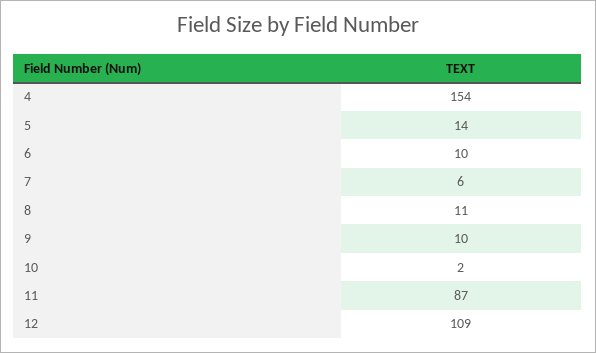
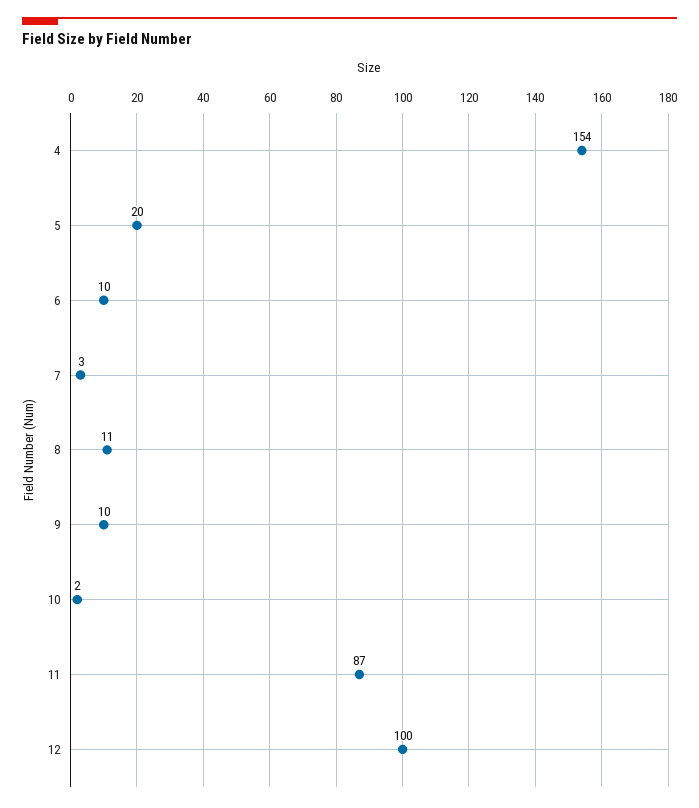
5: 14 -> 20
7: 6 -> 3
12: 109 -> 100

